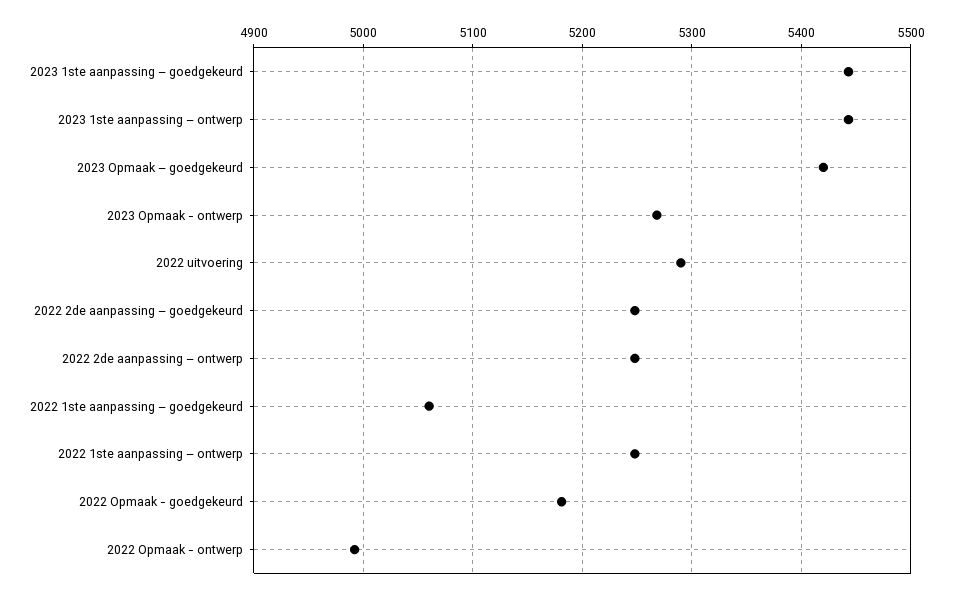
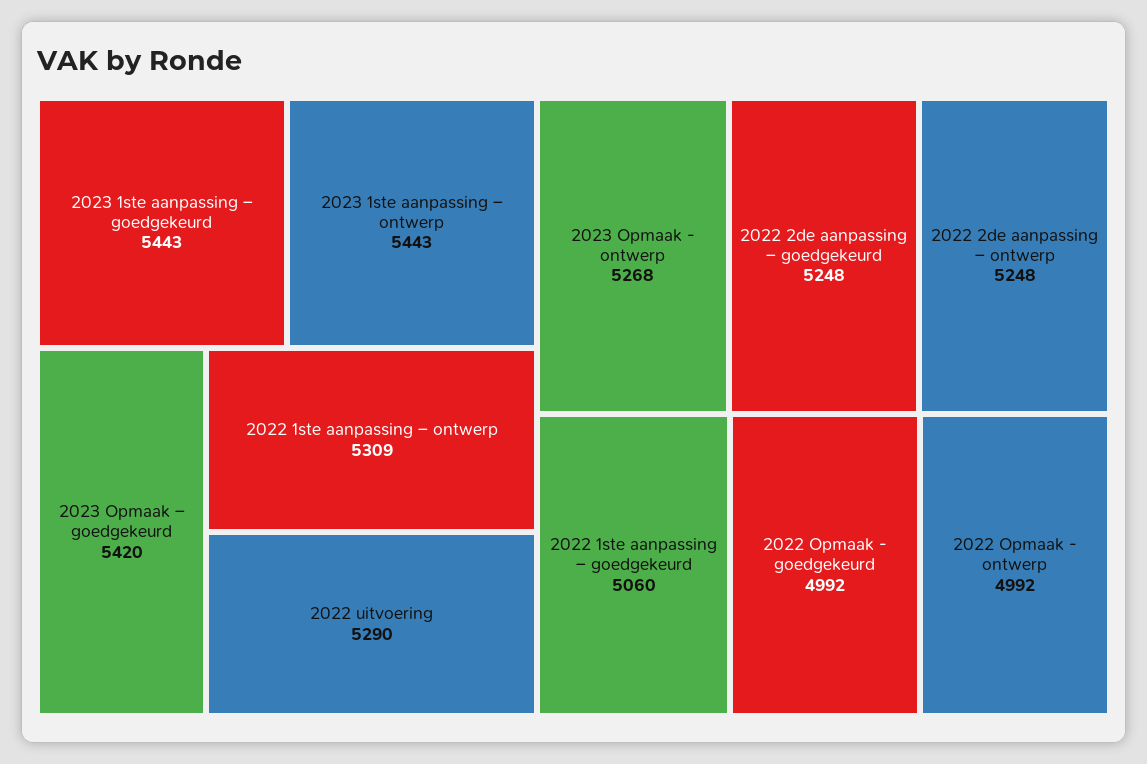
2022 1ste aanpassing – ontwerp: 5250 -> 5309
2022 Opmaak - goedgekeurd: 5180 -> 4992

